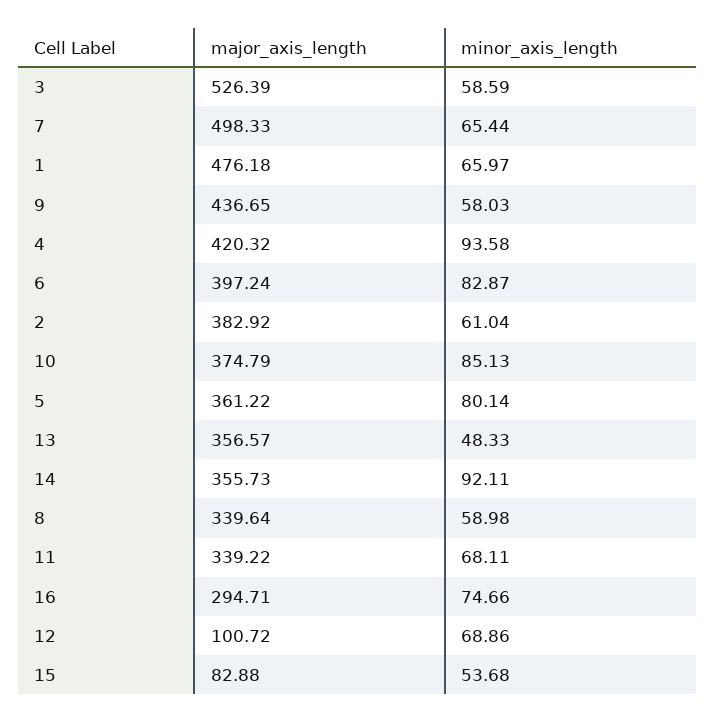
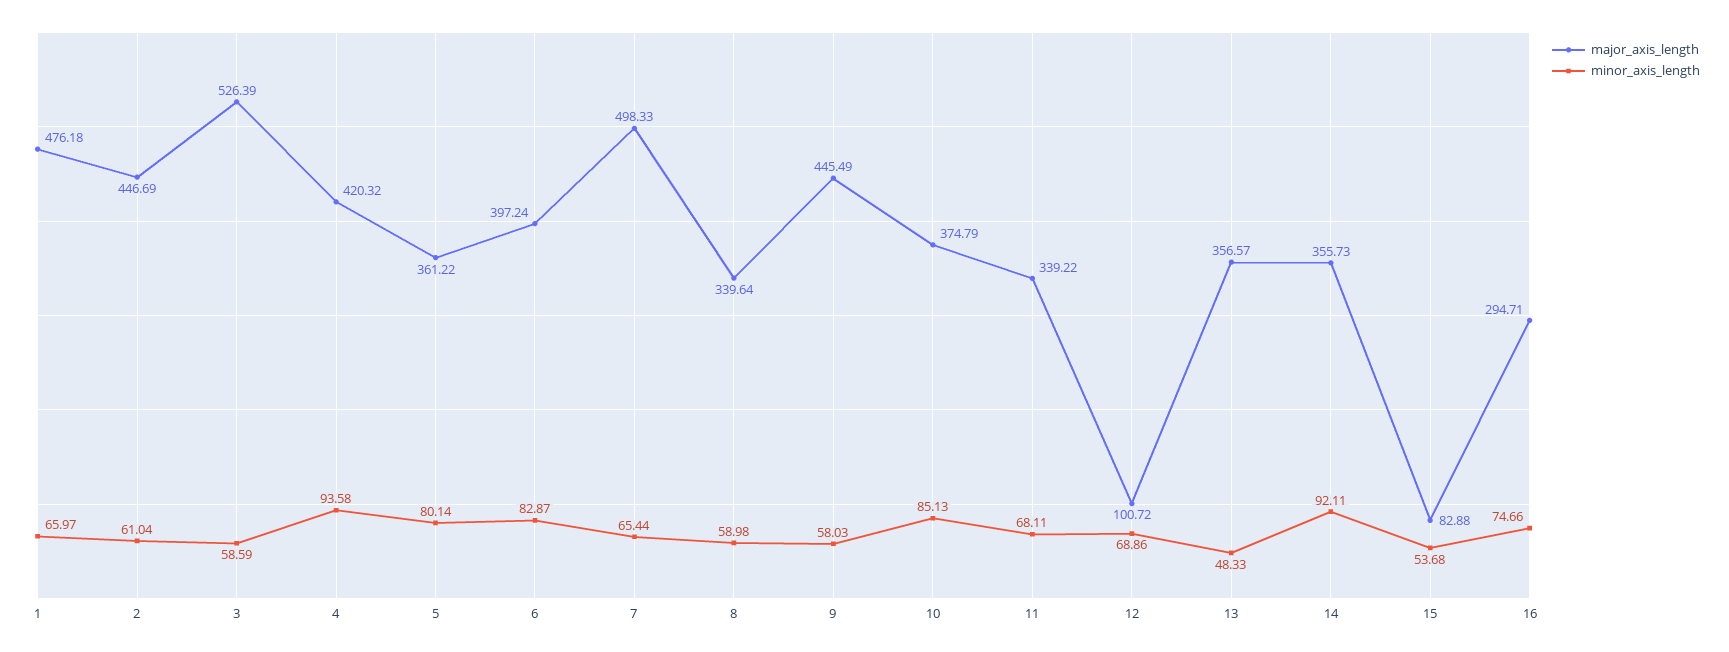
major_axis_length, 9: 436.65 -> 445.49
major_axis_length, 2: 382.92 -> 446.69

